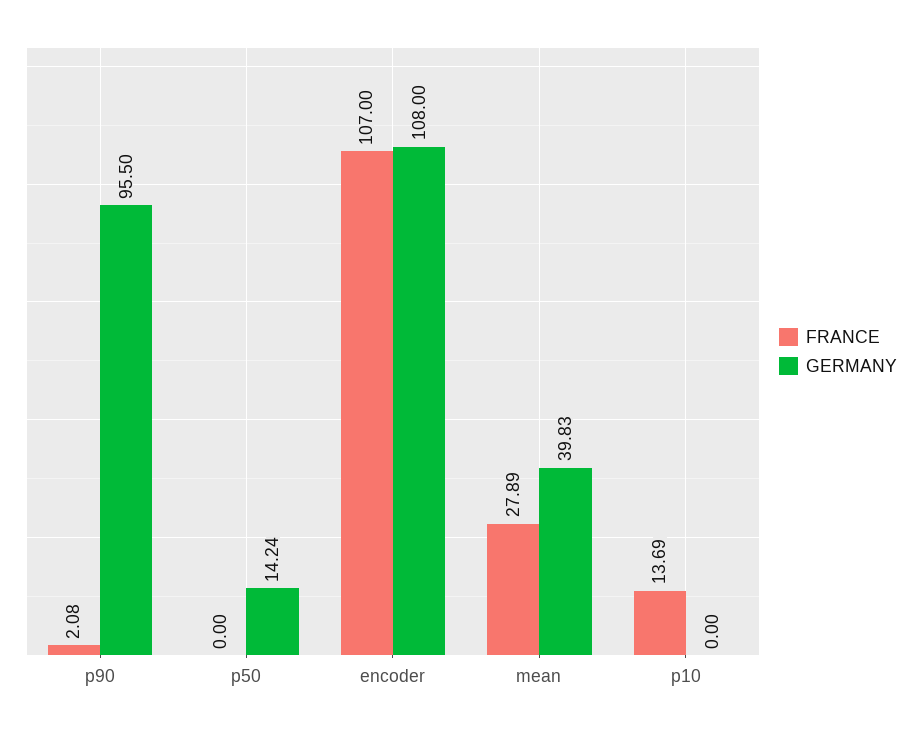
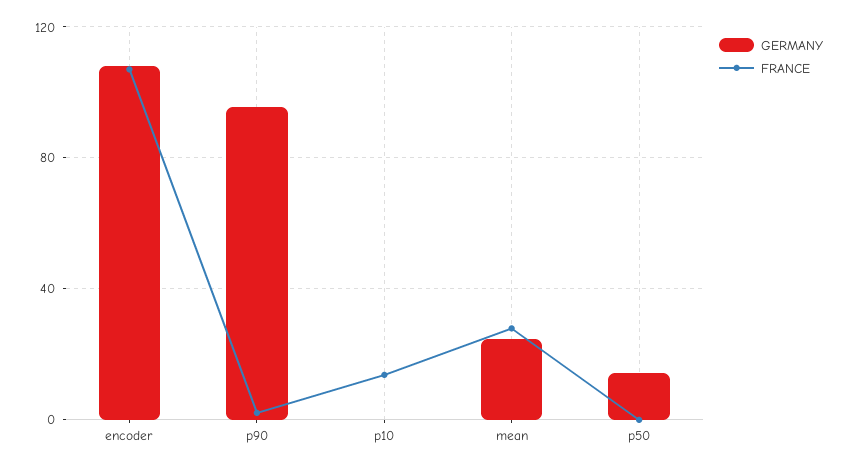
GERMANY, mean: 39.83 -> 25

